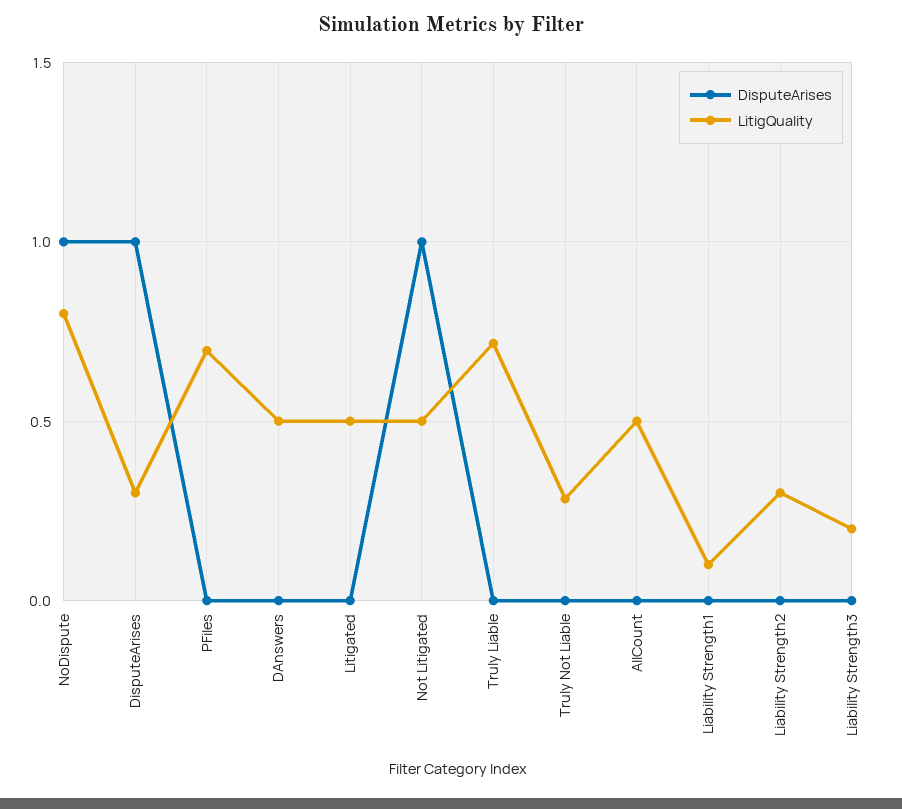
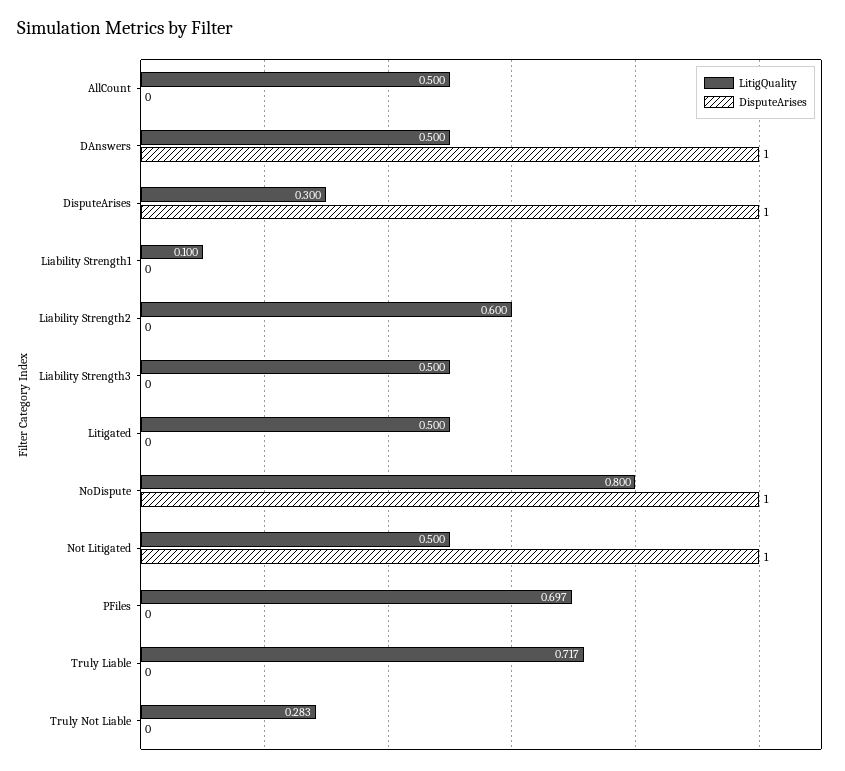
DisputeArises, DAnswers: 0 -> 1
LitigQuality, Liability Strength2: 0.3 -> 0.6
LitigQuality, Liability Strength3: 0.2 -> 0.5

